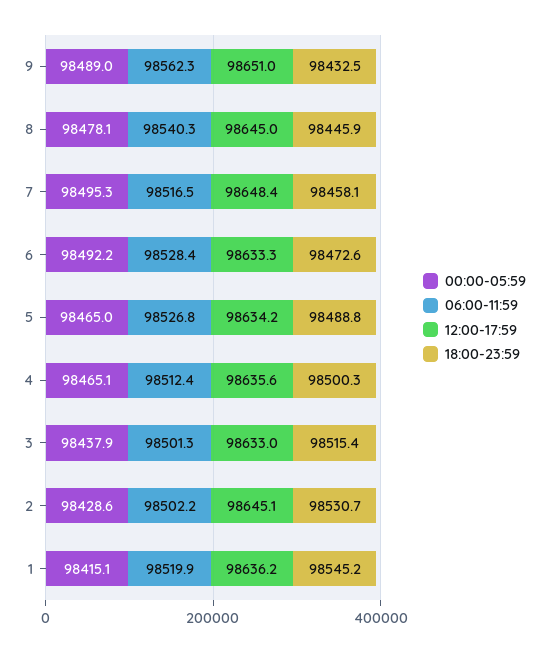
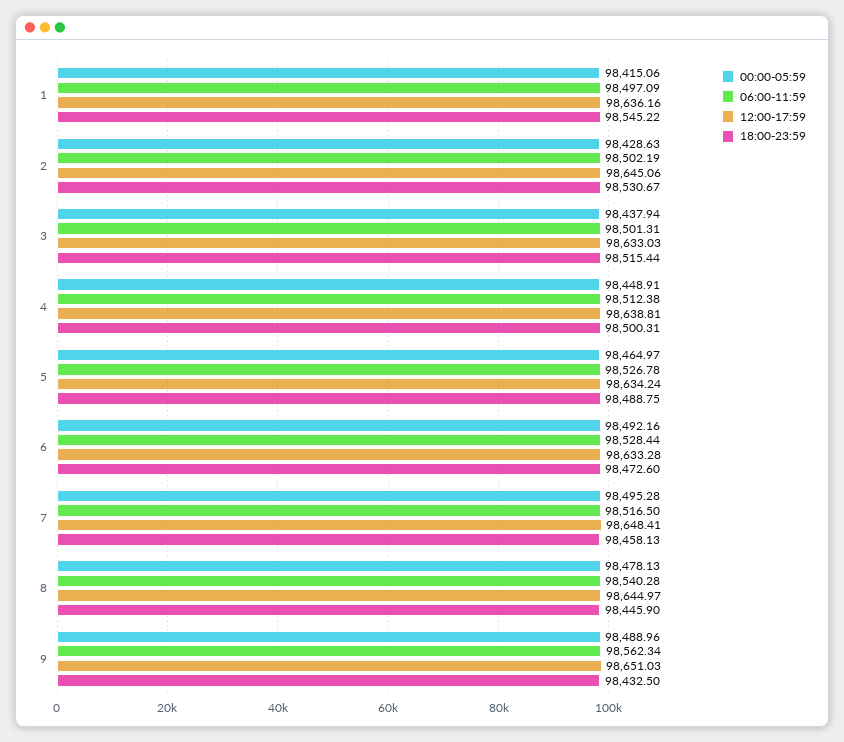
00:00-05:59, 4: 98465.1 -> 98448.91
12:00-17:59, 4: 98635.6 -> 98638.81
06:00-11:59, 1: 98519.9 -> 98497.09

